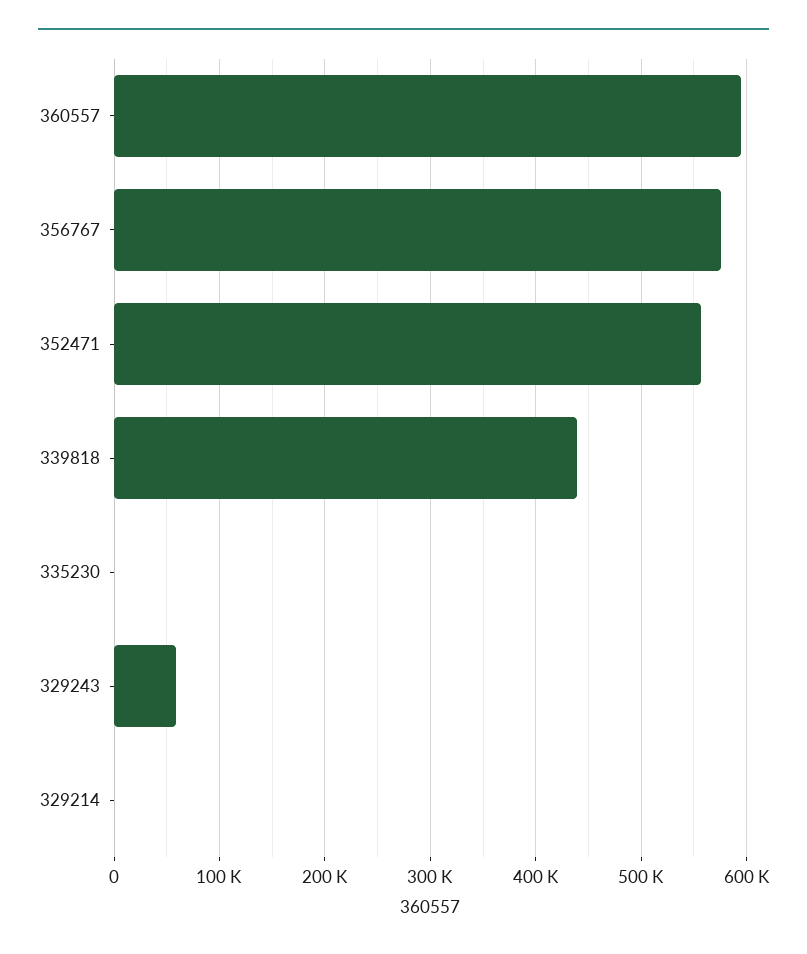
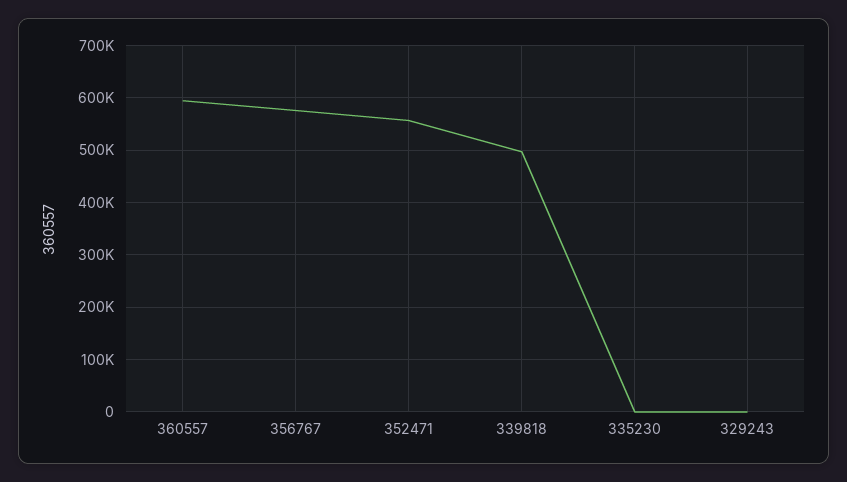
339818: 440000 -> 500000
329243: 60000 -> 0
329214: 0 -> none

